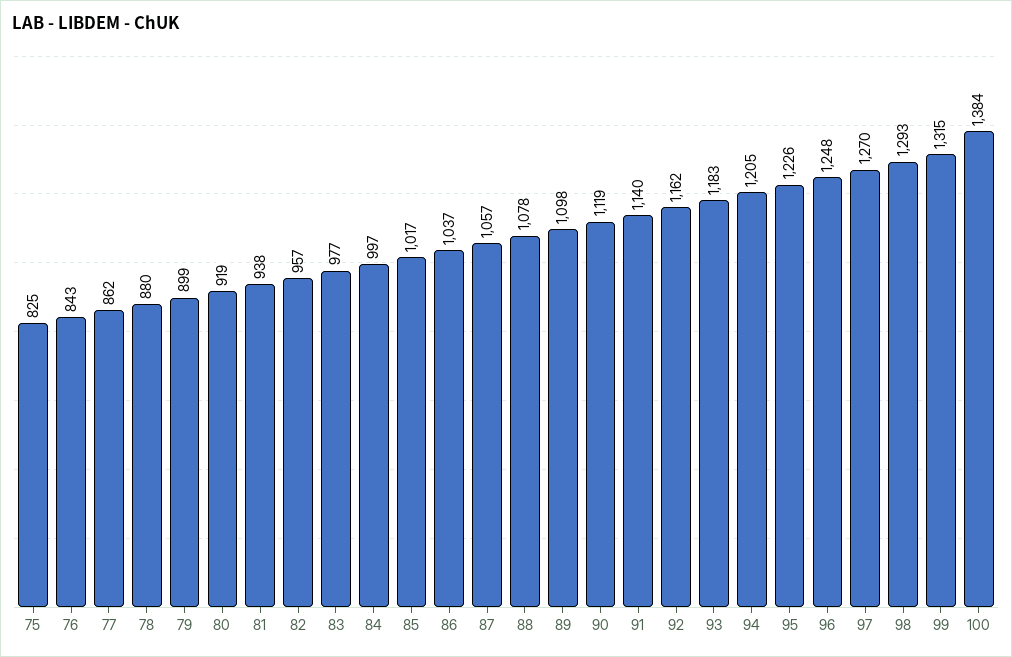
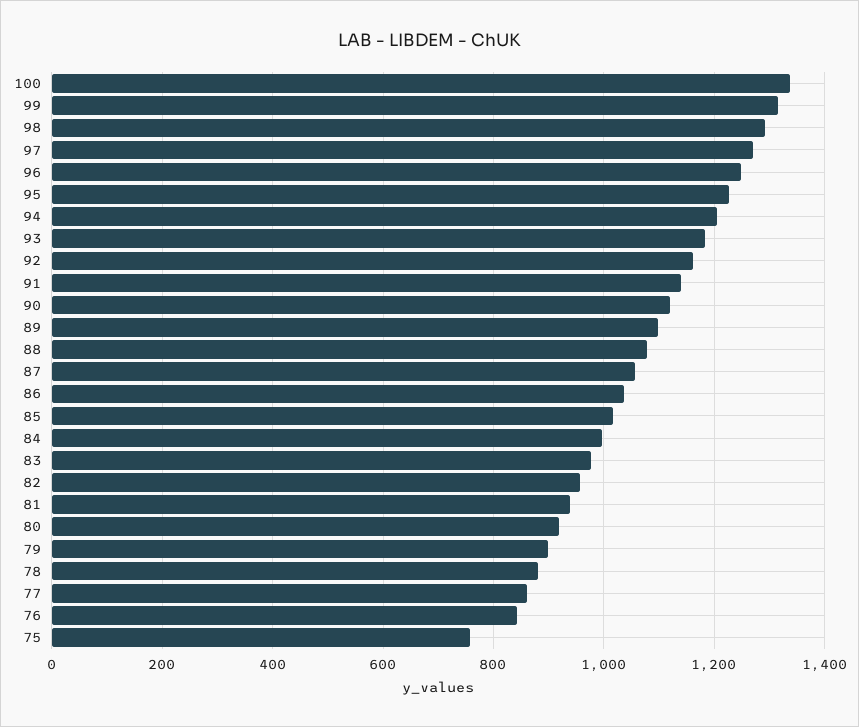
75: 825 -> 760
100: 1384 -> 1340

